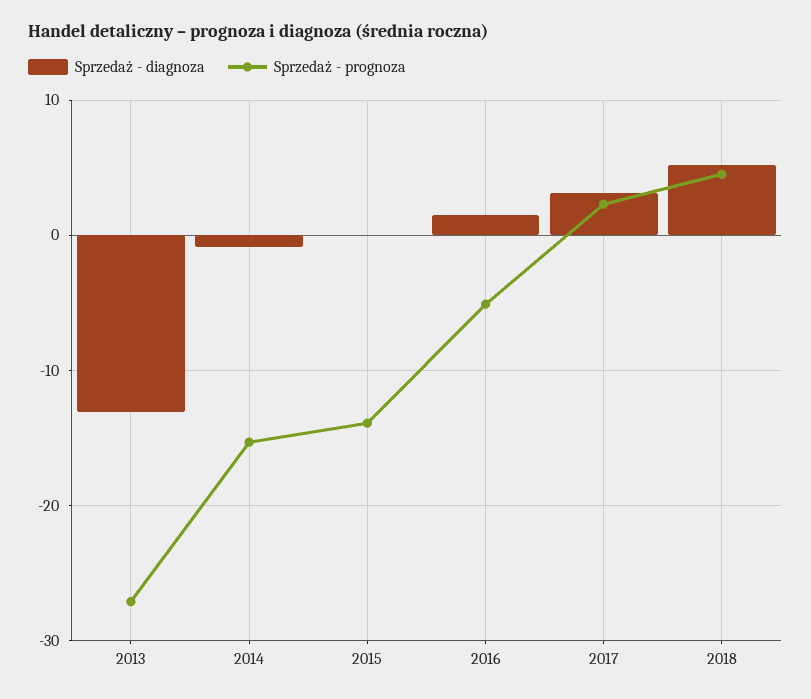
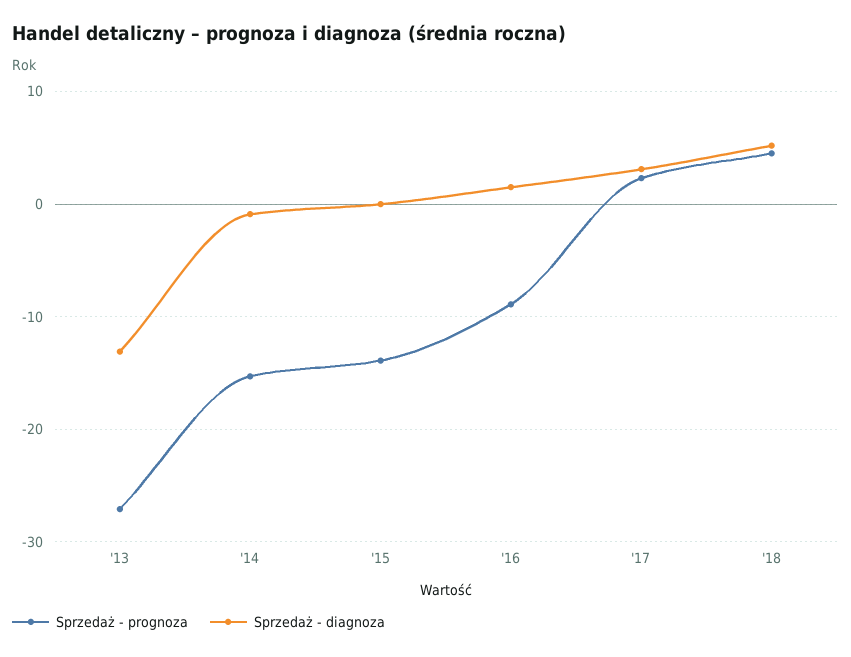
Sprzedaż - prognoza, 2016: -5 -> -9

